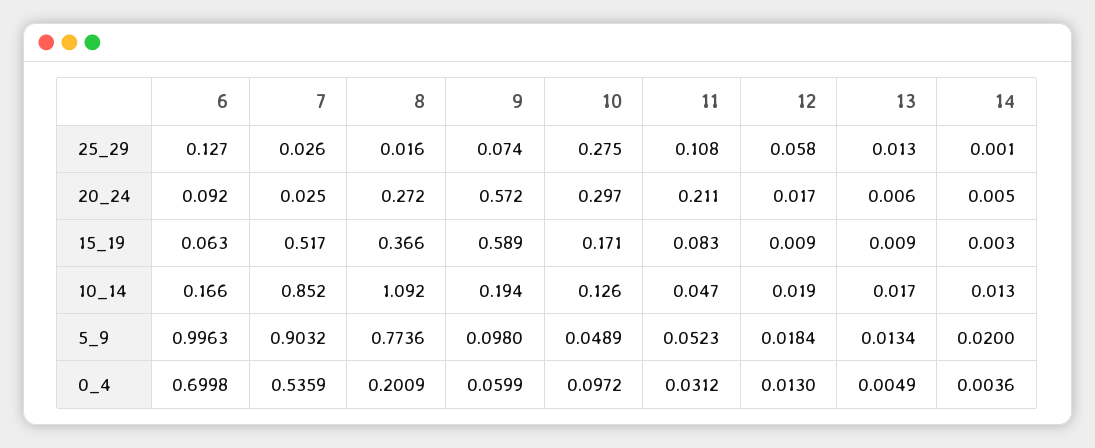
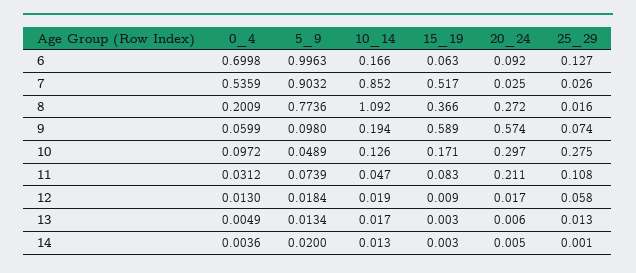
9, 20_24: 0.572 -> 0.574
13, 15_19: 0.009 -> 0.003
11, 5_9: 0.0523 -> 0.0739

